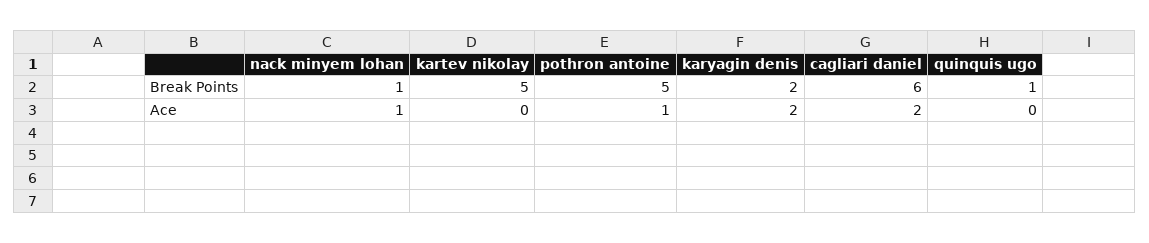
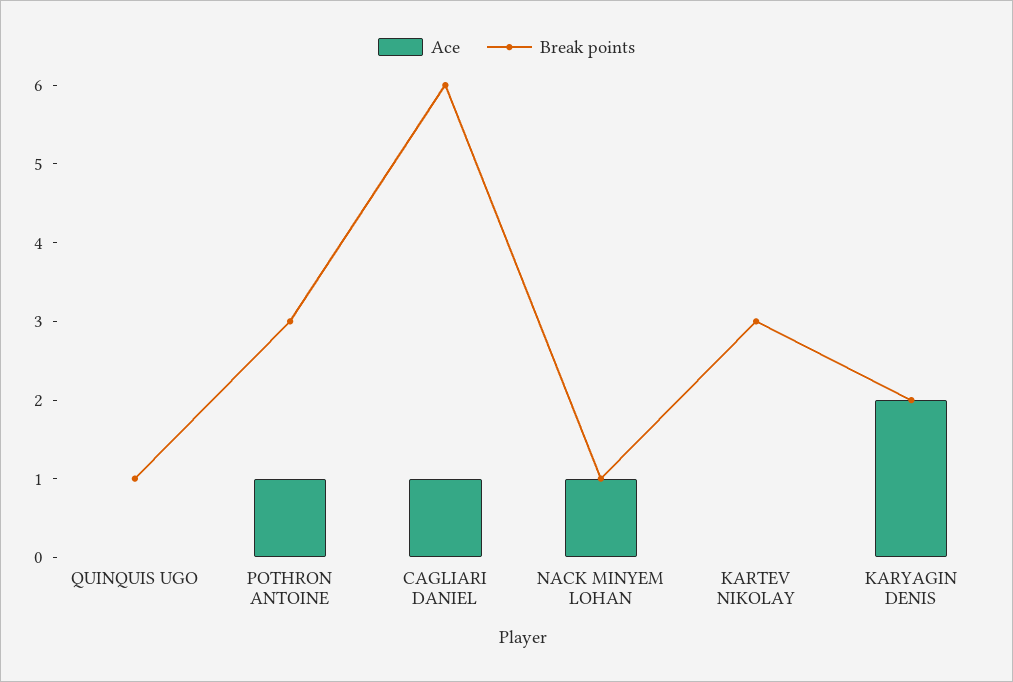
Break Points, kartev nikolay: 5 -> 3
Break Points, pothron antoine: 5 -> 3
Ace, cagliari daniel: 2 -> 1

